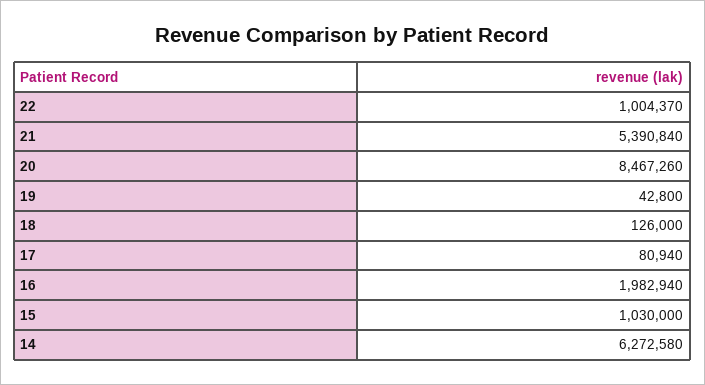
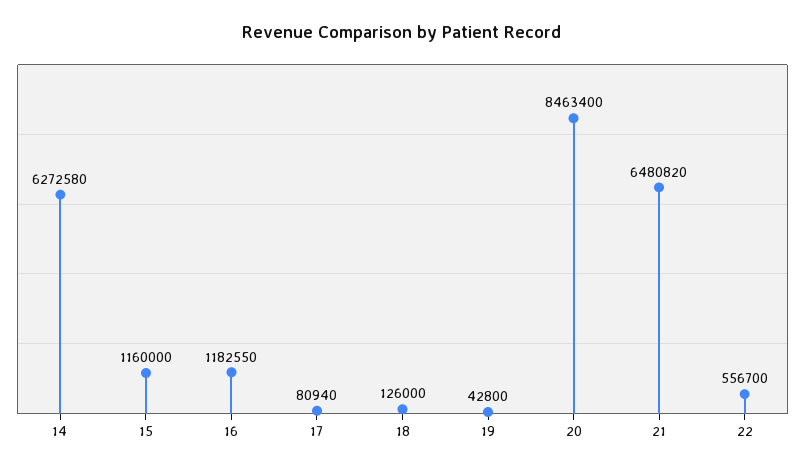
22: 1004370 -> 556700
21: 5390840 -> 6480820
20: 8467260 -> 8463400
16: 1982940 -> 1182550
15: 1030000 -> 1160000

